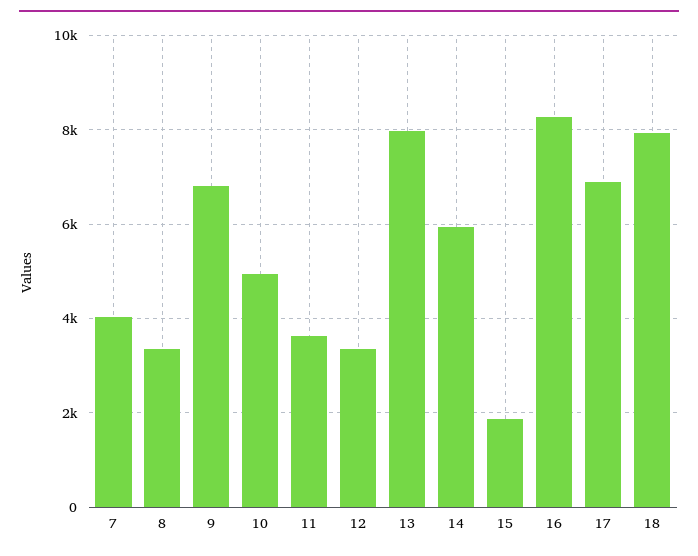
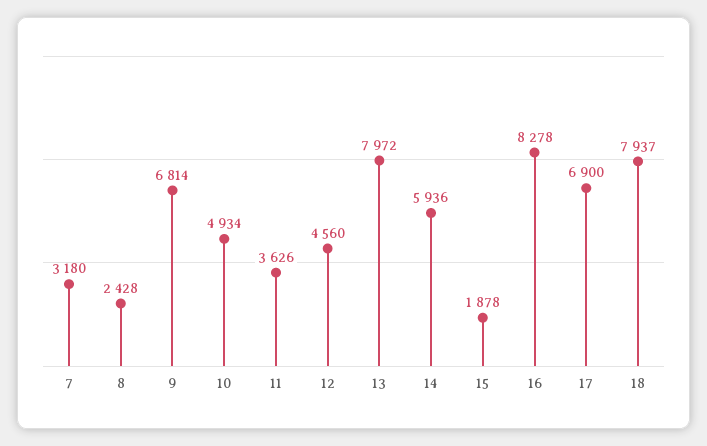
7: 4000 -> 3180
8: 3400 -> 2428
12: 3400 -> 4560

